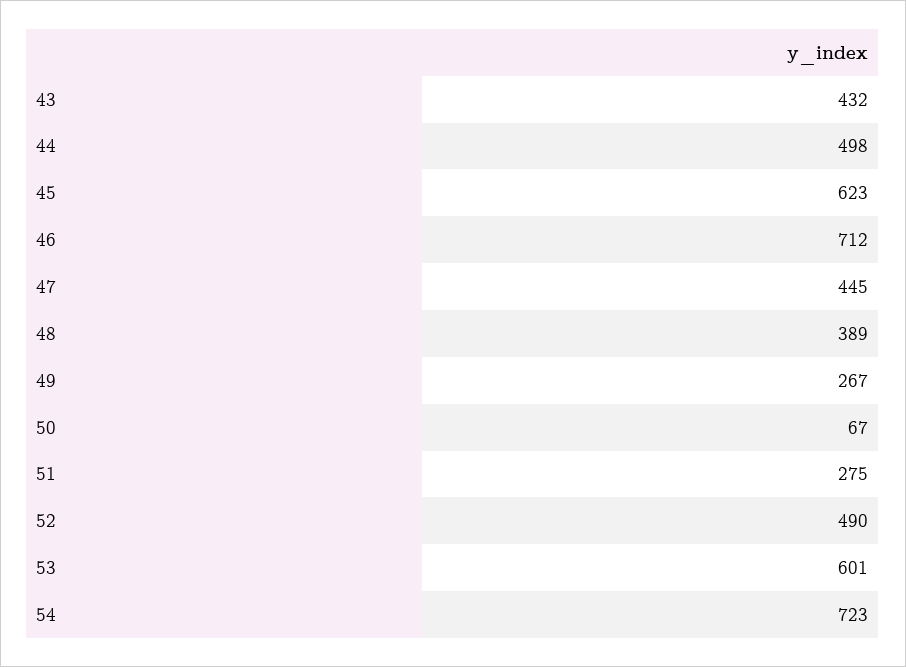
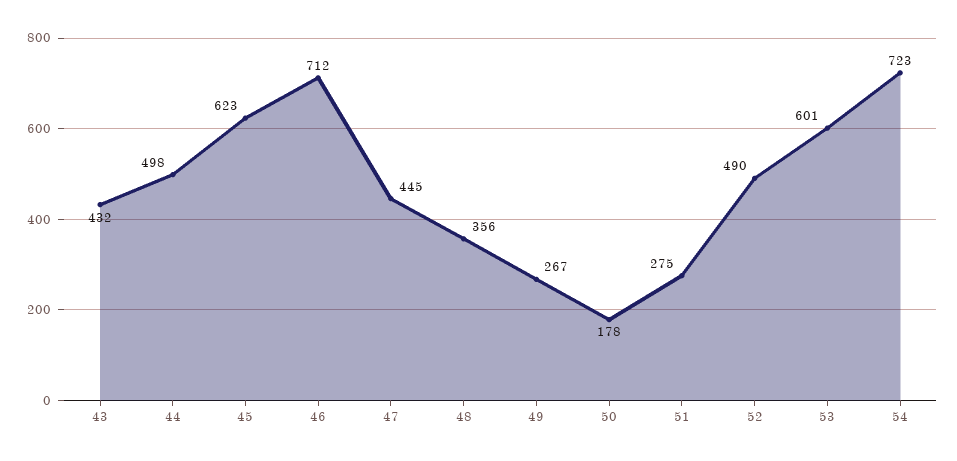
48: 389 -> 356
50: 67 -> 178

